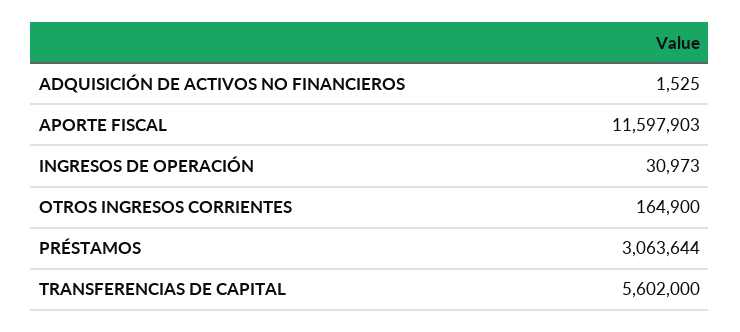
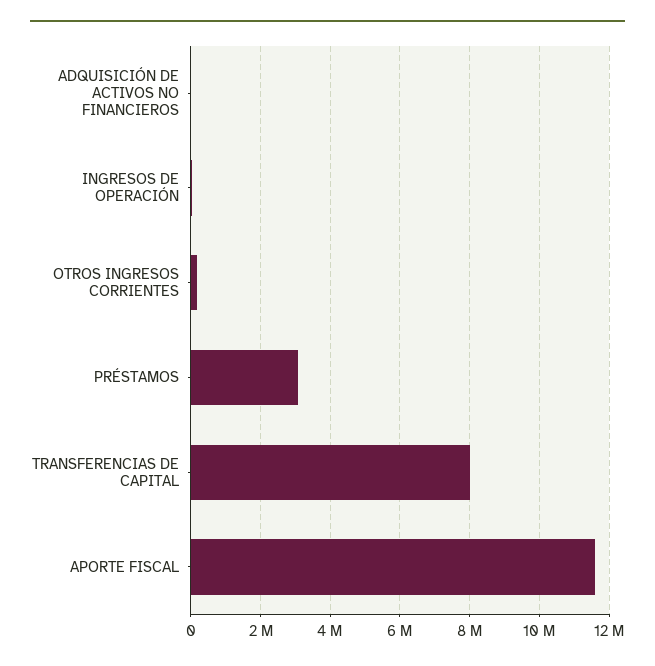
TRANSFERENCIAS DE CAPITAL: 5602000 -> 8000000

